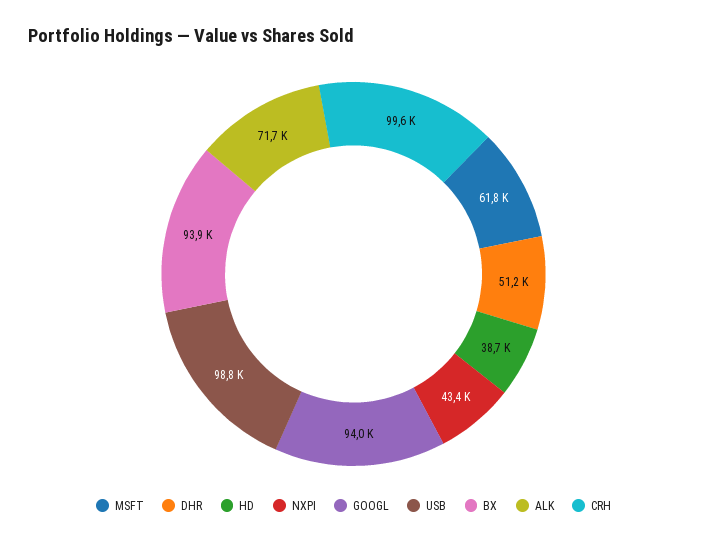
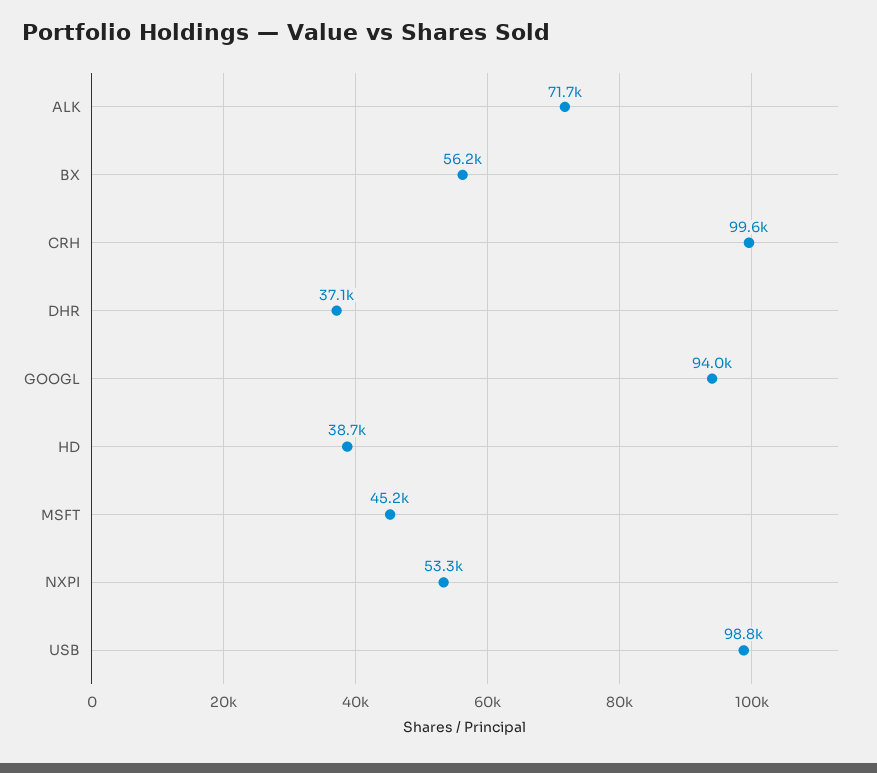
MSFT: 61800 -> 45200
DHR: 51200 -> 37100
NXPI: 43400 -> 53300
BX: 93900 -> 56200

